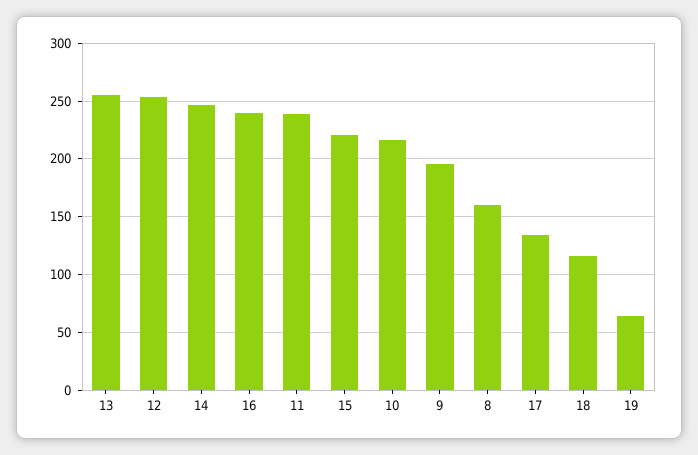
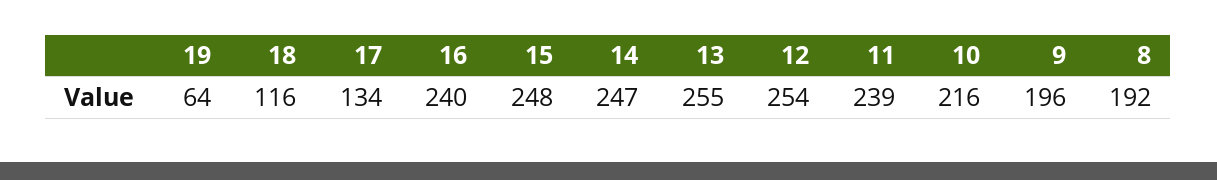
15: 220 -> 248
8: 160 -> 192

